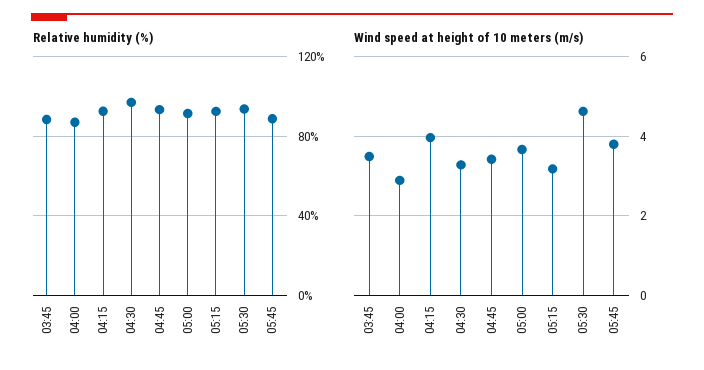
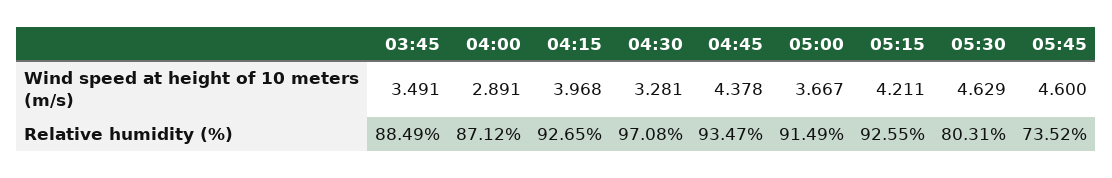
Relative humidity (%), 05:30: 95 -> 80.31
Relative humidity (%), 05:45: 90 -> 73.52
Wind speed at height of 10 meters (m/s), 04:45: 3.4 -> 4.378
Wind speed at height of 10 meters (m/s), 05:15: 3.2 -> 4.211
Wind speed at height of 10 meters (m/s), 05:45: 3.8 -> 4.6

